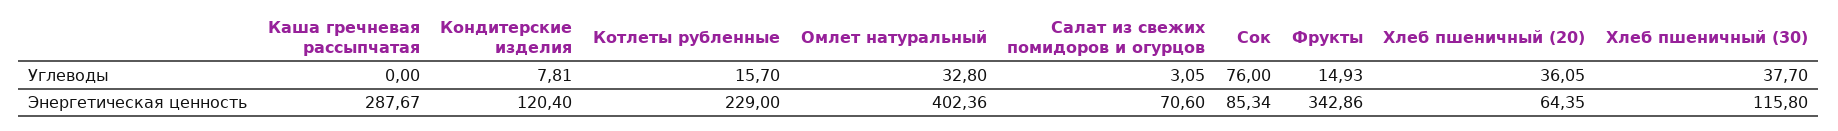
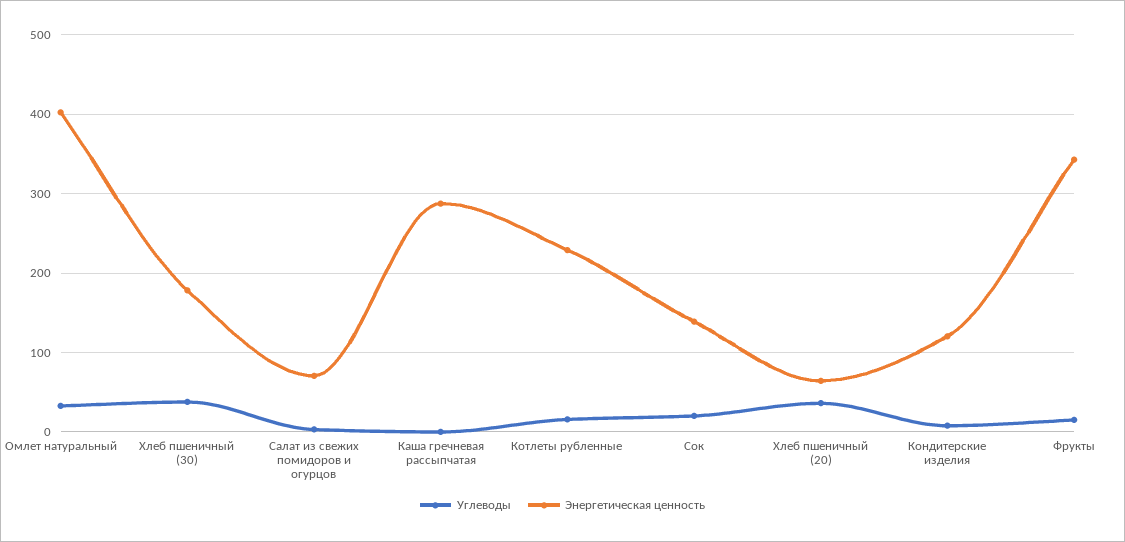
Углеводы, Сок: 76 -> 20
Энергетическая ценность, Сок: 85.34 -> 140
Энергетическая ценность, Хлеб пшеничный (30): 115.8 -> 180

